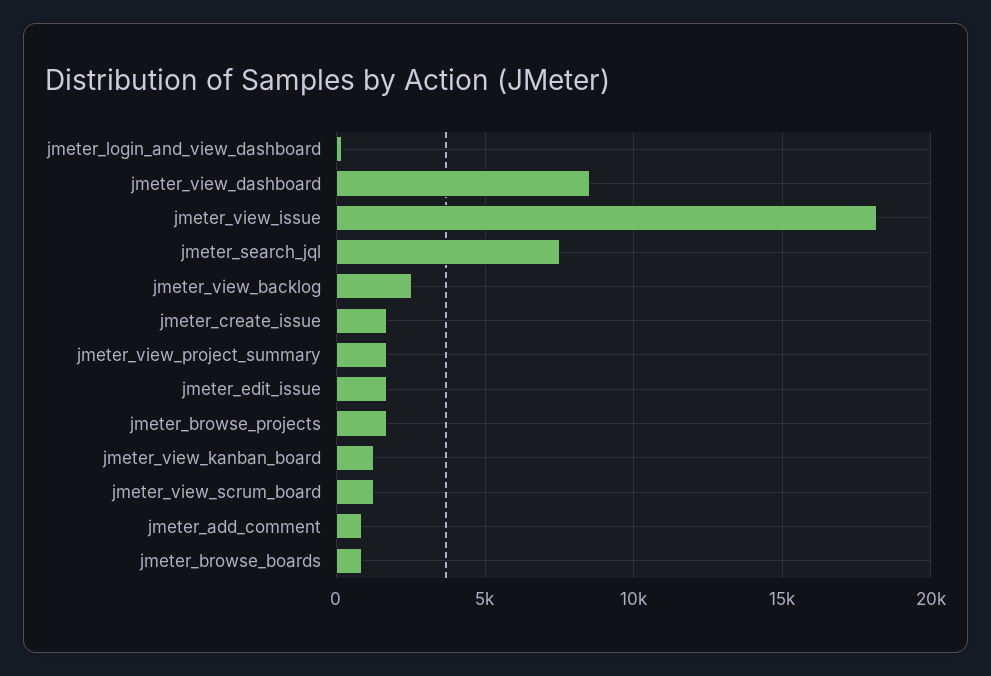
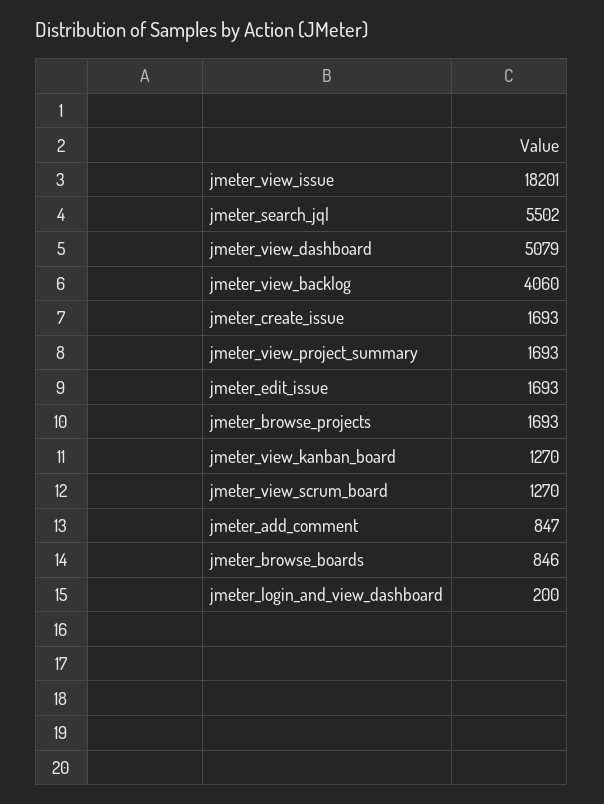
jmeter_view_dashboard: 8500 -> 5079
jmeter_search_jql: 7500 -> 5502
jmeter_view_backlog: 2500 -> 4060

